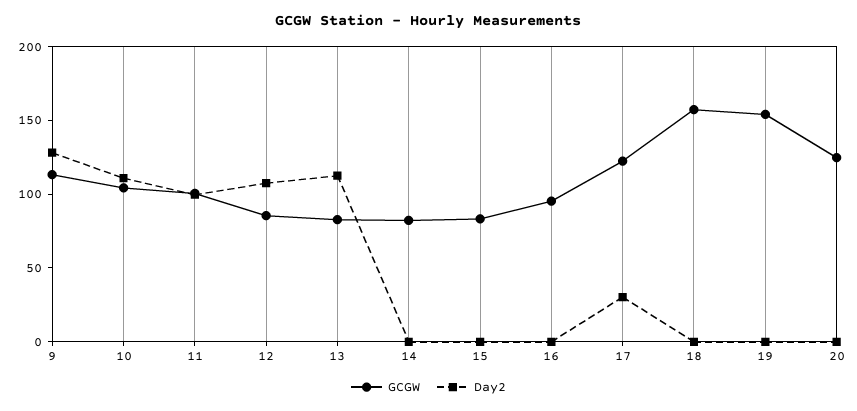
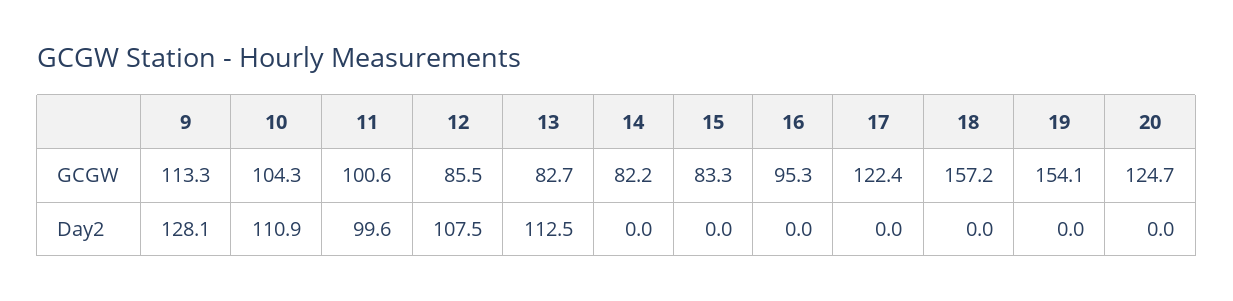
Day2, 17: 30 -> 0

